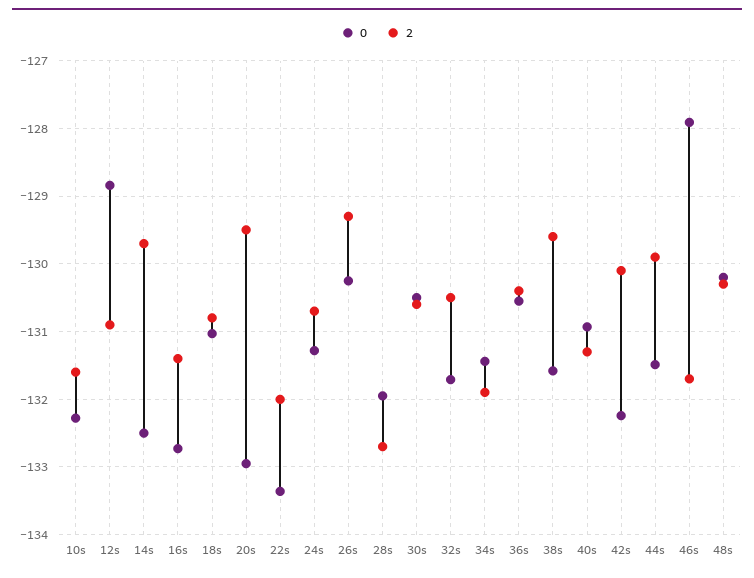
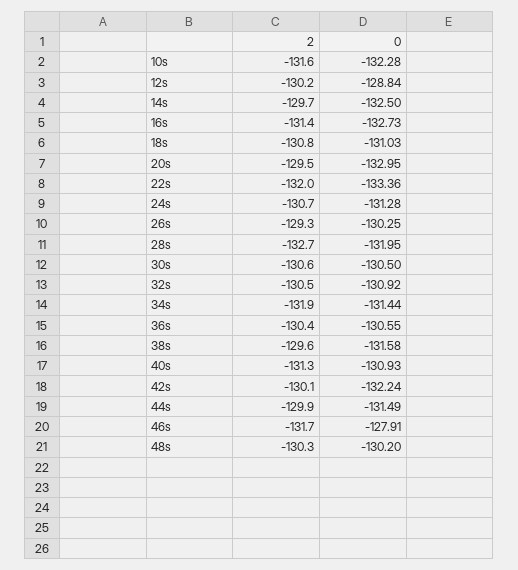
2, 12s: -130.9 -> -130.2
0, 32s: -131.7 -> -130.92

